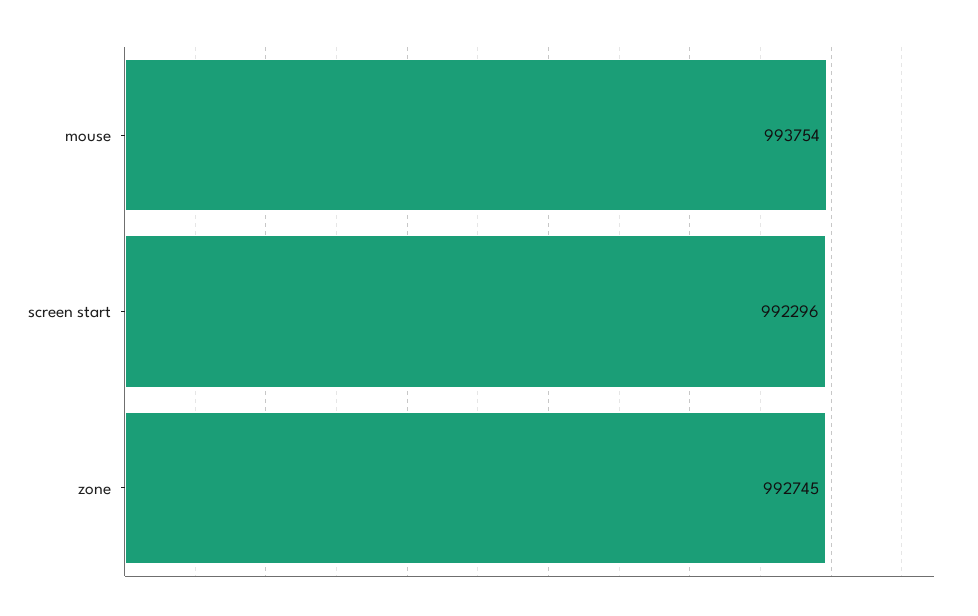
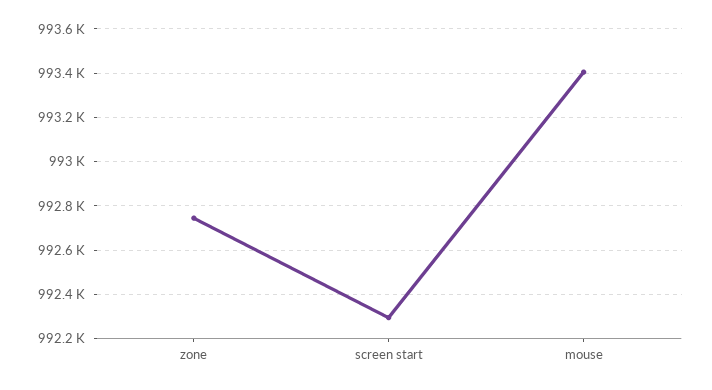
mouse: 993754 -> 993400

